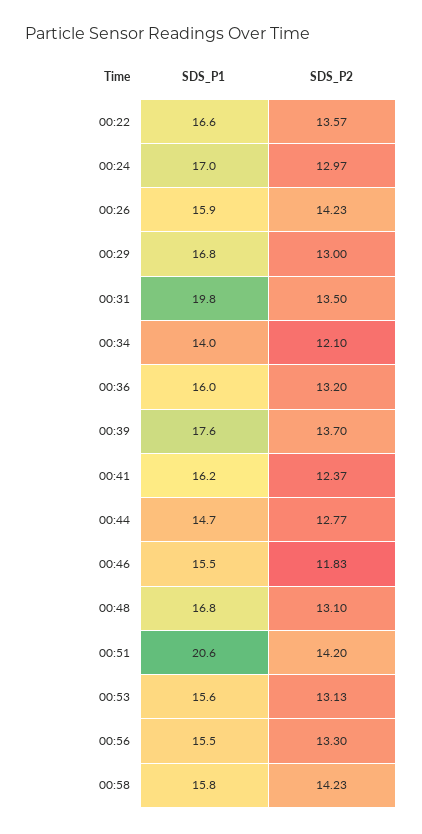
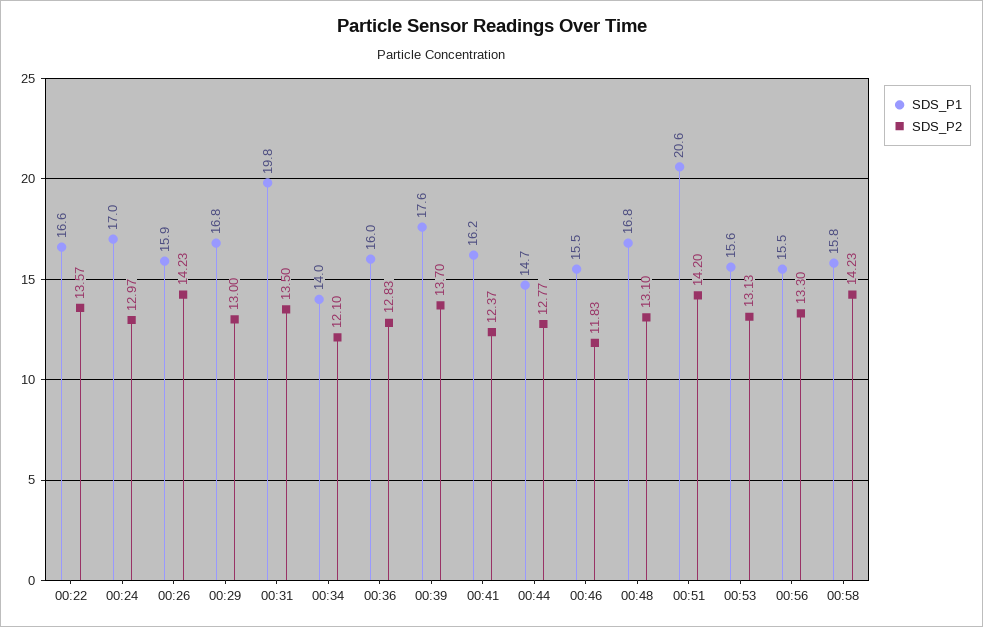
SDS_P2, 00:36: 13.2 -> 12.83

